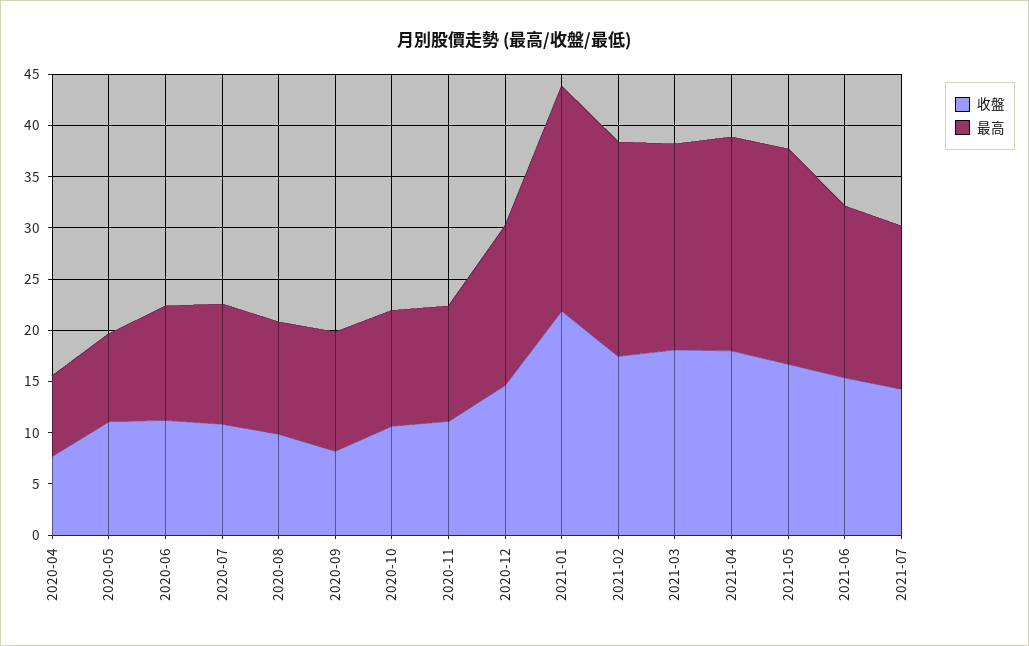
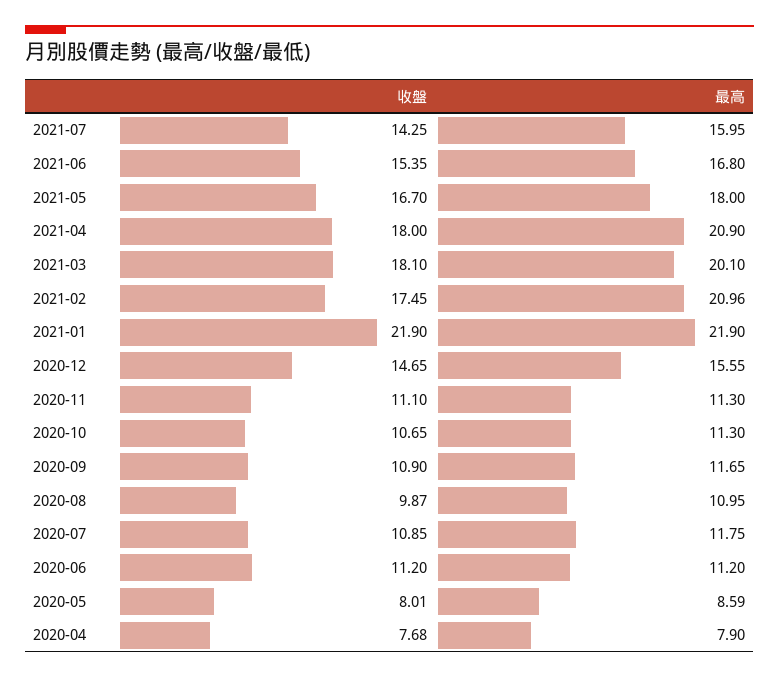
收盤, 2020-05: 11 -> 8.01
收盤, 2020-09: 8 -> 10.9
最高, 2021-05: 21 -> 18

